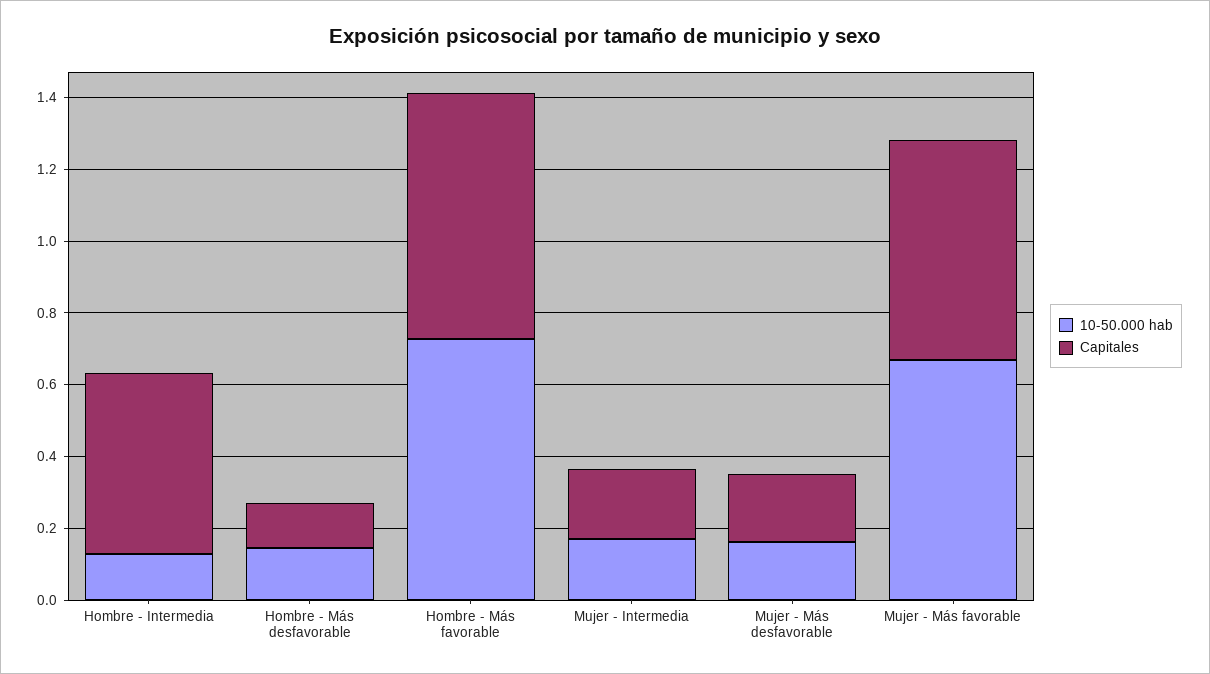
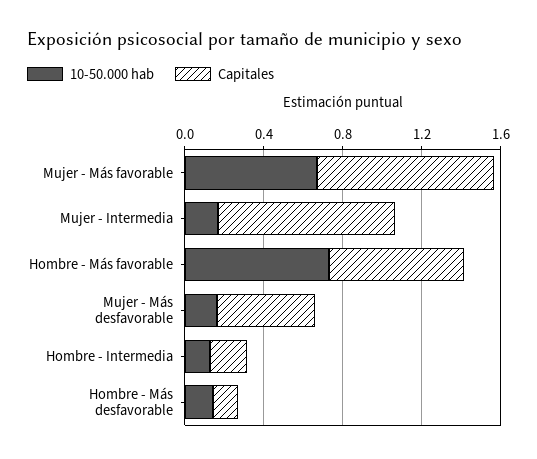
Capitales, Hombre - Intermedia: 0.5 -> 0.2
Capitales, Mujer - Intermedia: 0.2 -> 0.9
Capitales, Mujer - Más desfavorable: 0.2 -> 0.5
Capitales, Mujer - Más favorable: 0.6 -> 0.9

